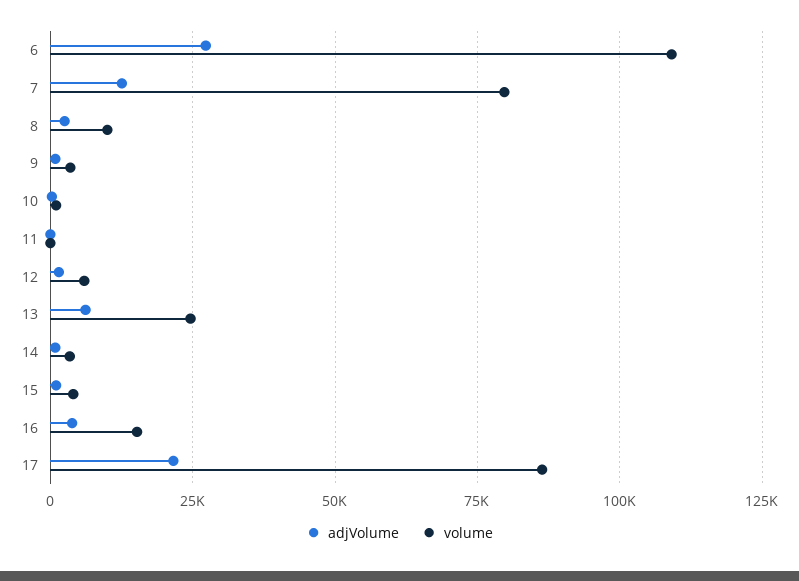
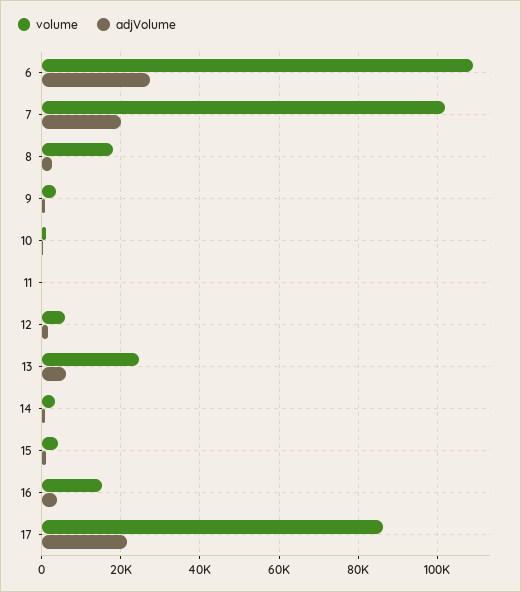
adjVolume, 7: 12500 -> 20000
volume, 7: 80000 -> 102000
volume, 8: 10000 -> 18000

